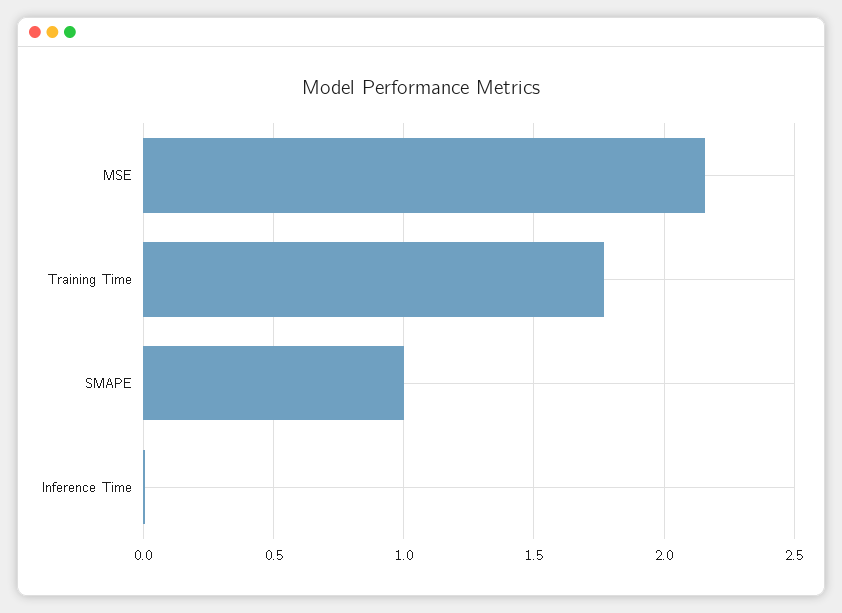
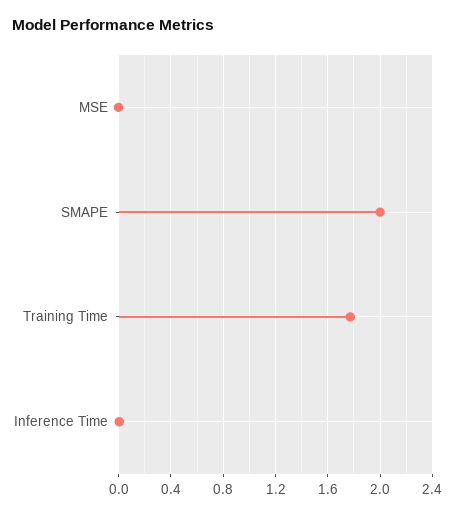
MSE: 2.15 -> 0
SMAPE: 1 -> 2

